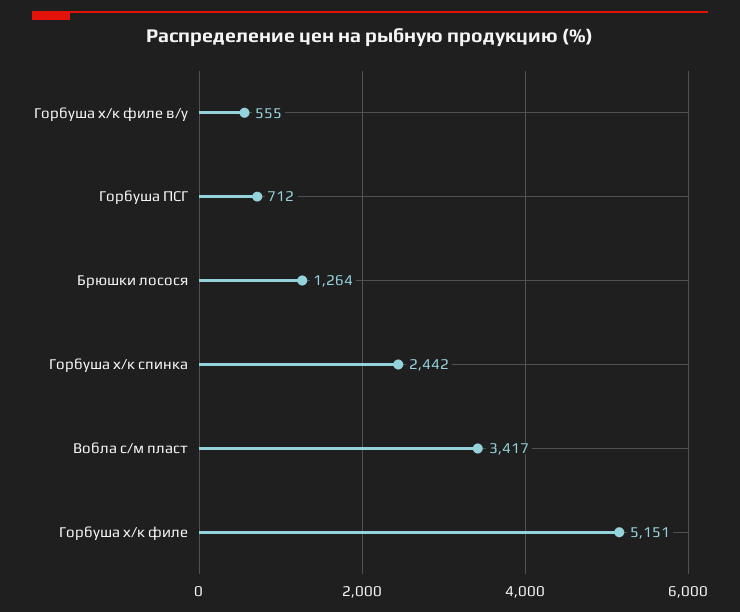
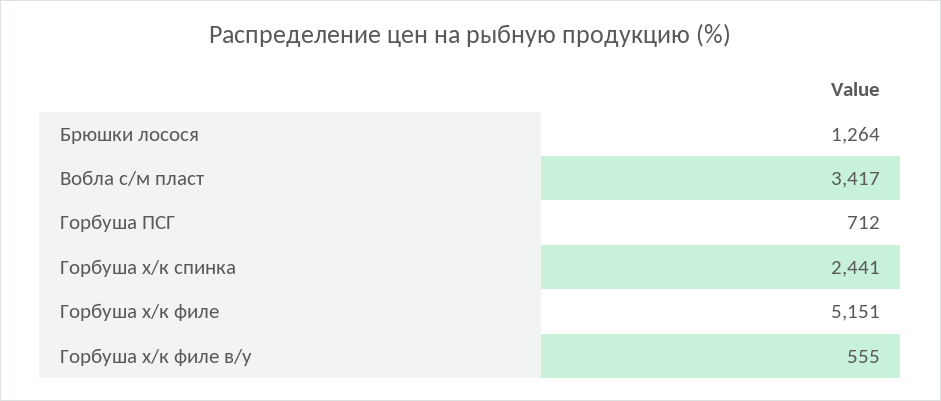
Горбуша х/к спинка: 2442 -> 2441

